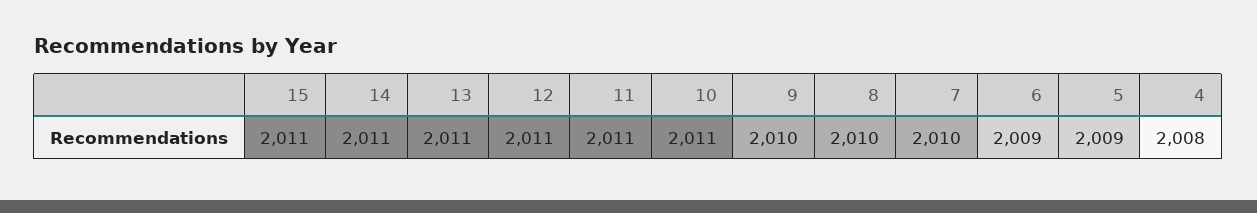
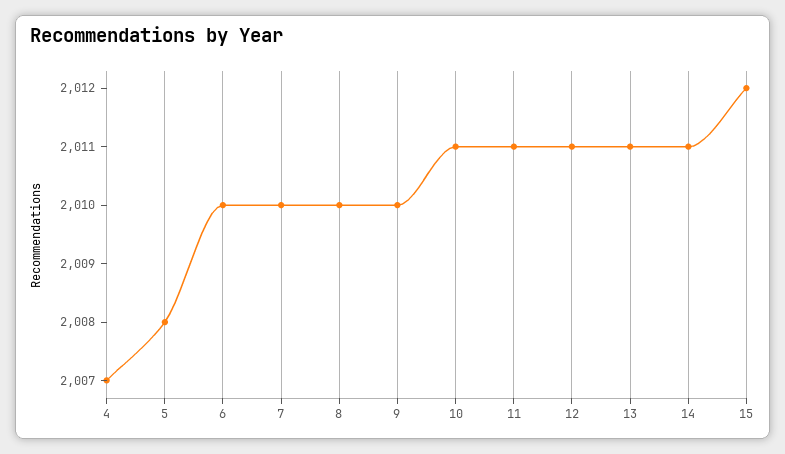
15: 2011 -> 2012
6: 2009 -> 2010
5: 2009 -> 2008
4: 2008 -> 2007

